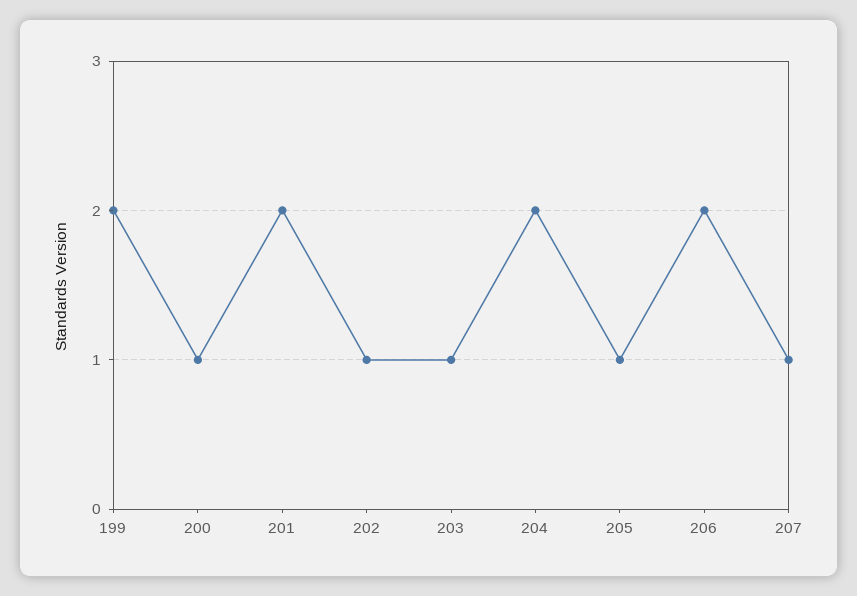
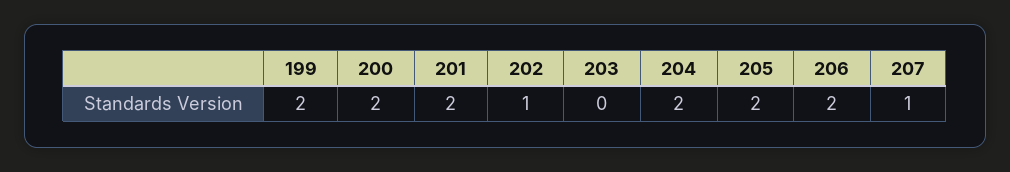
200: 1 -> 2
203: 1 -> 0
205: 1 -> 2

